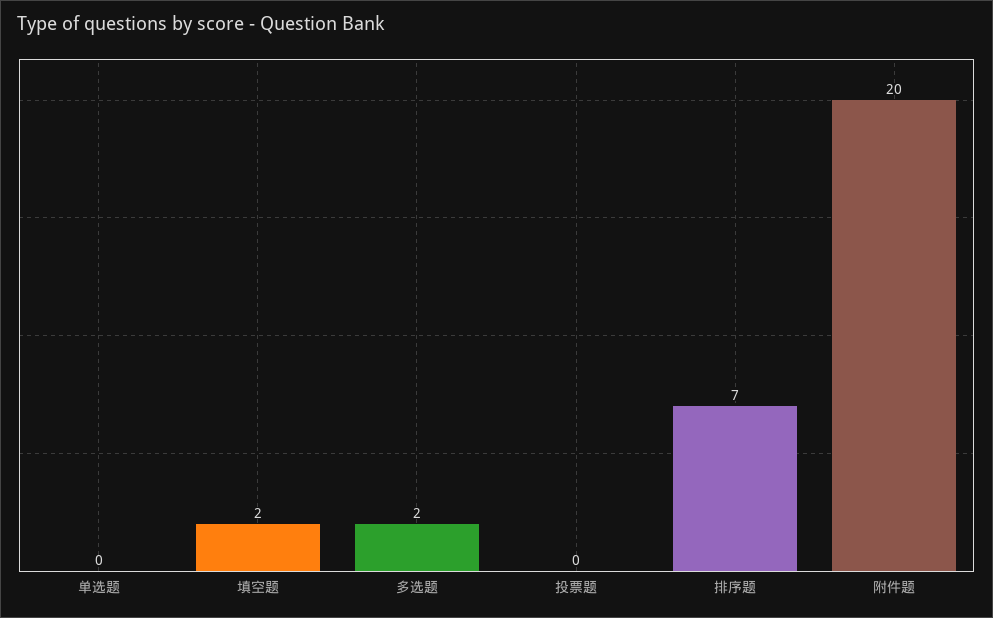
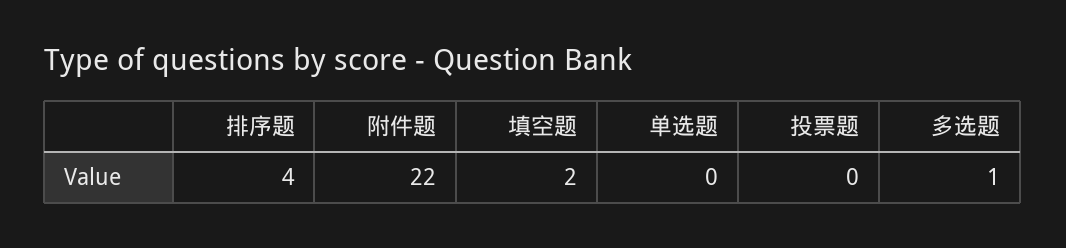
多选题: 2 -> 1
排序题: 7 -> 4
附件题: 20 -> 22

